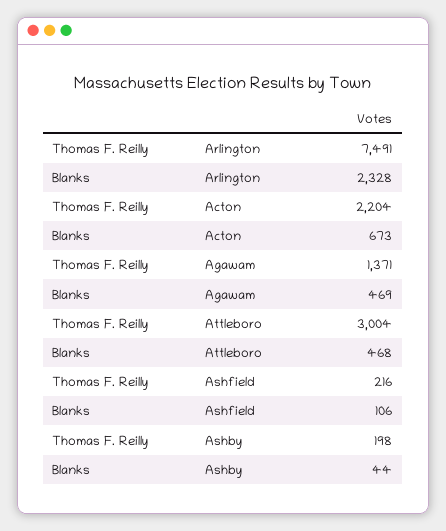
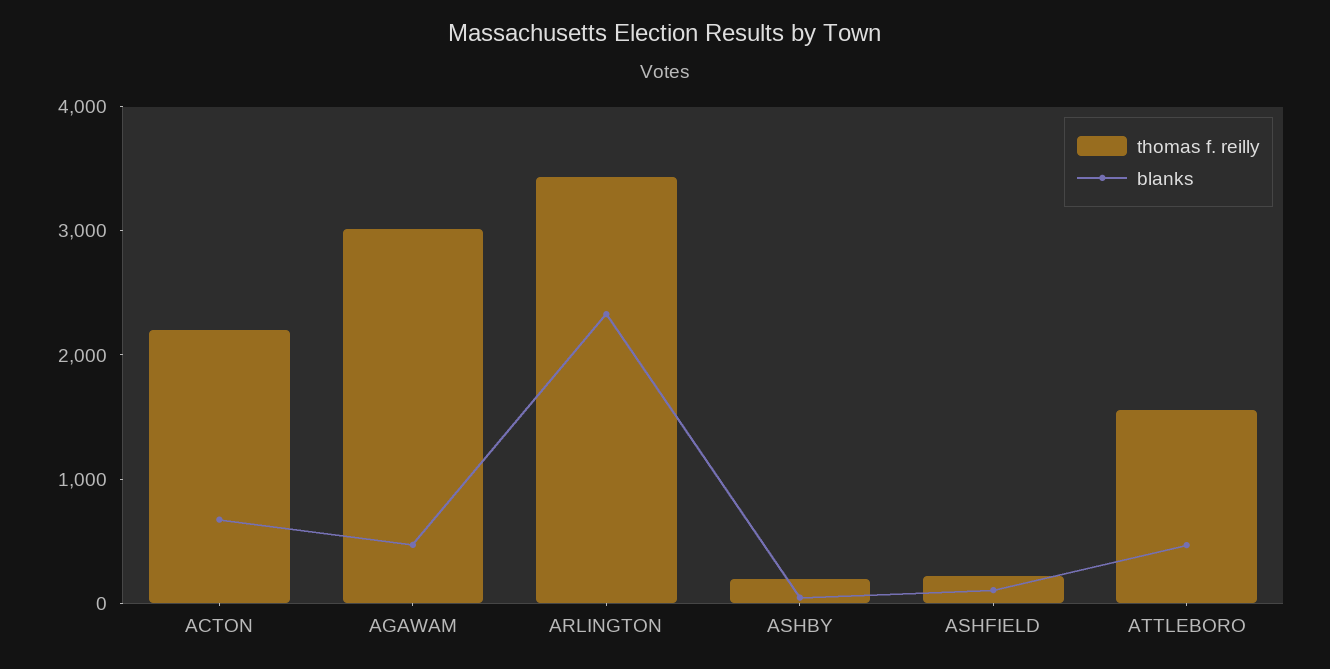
Thomas F. Reilly, Arlington: 7491 -> 3400
Thomas F. Reilly, Agawam: 1371 -> 3000
Thomas F. Reilly, Attleboro: 3004 -> 1600

